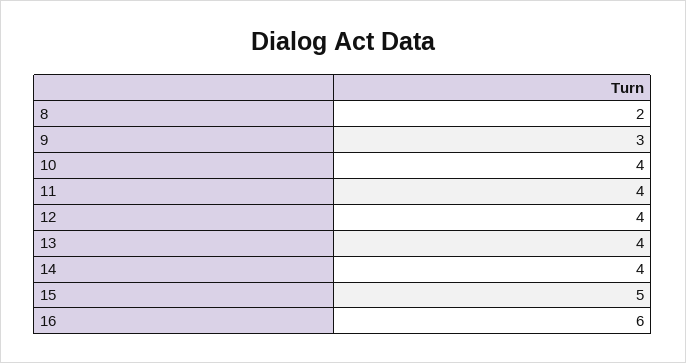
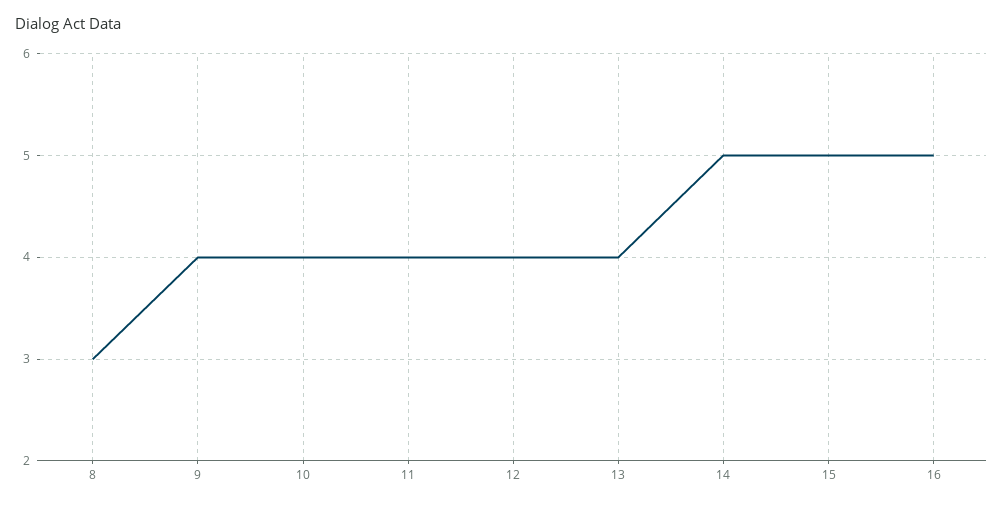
8: 2 -> 3
9: 3 -> 4
14: 4 -> 5
16: 6 -> 5

